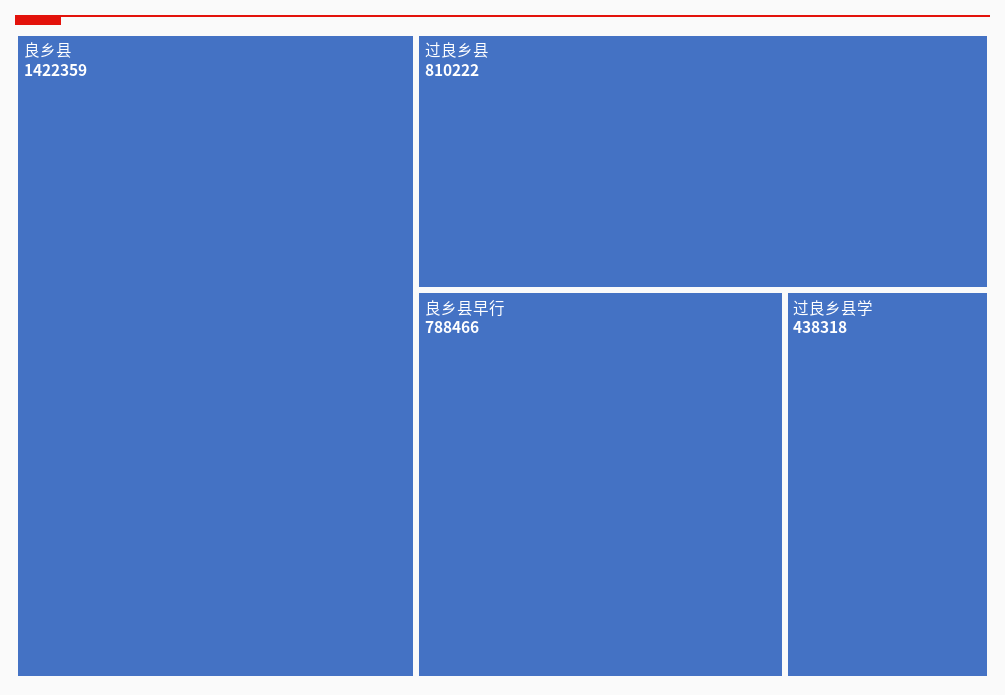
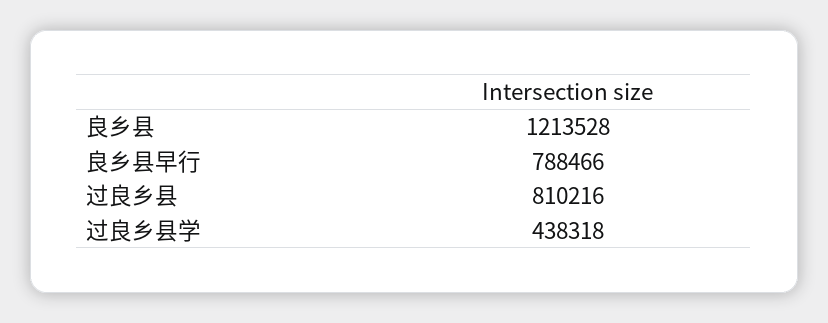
良乡县: 1422359 -> 1213528
过良乡县: 810222 -> 810216

